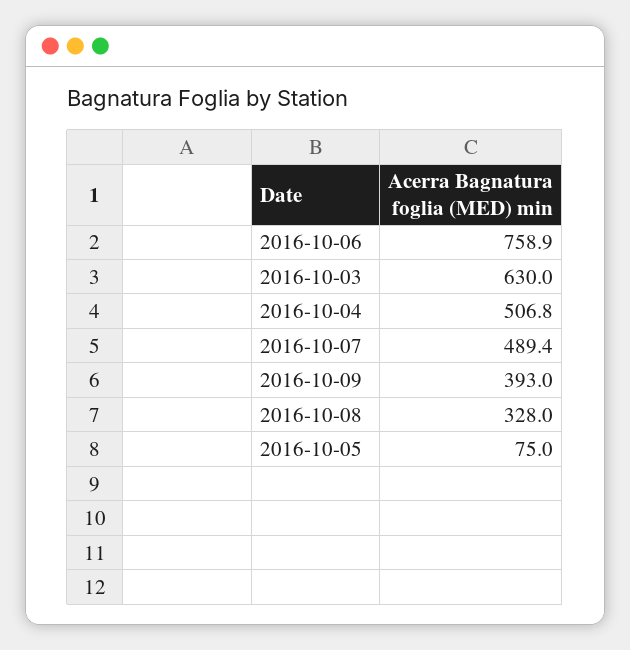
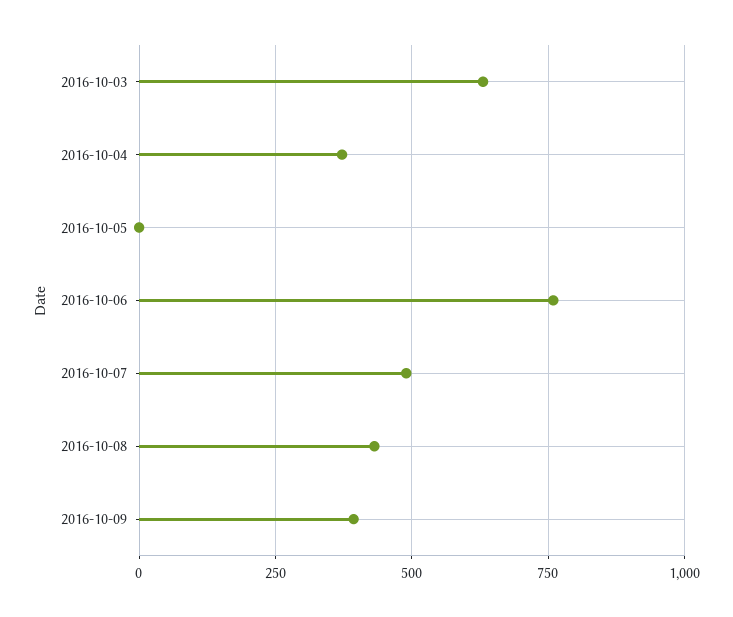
2016-10-04: 506.8 -> 375
2016-10-08: 328 -> 425
2016-10-05: 75 -> 0

